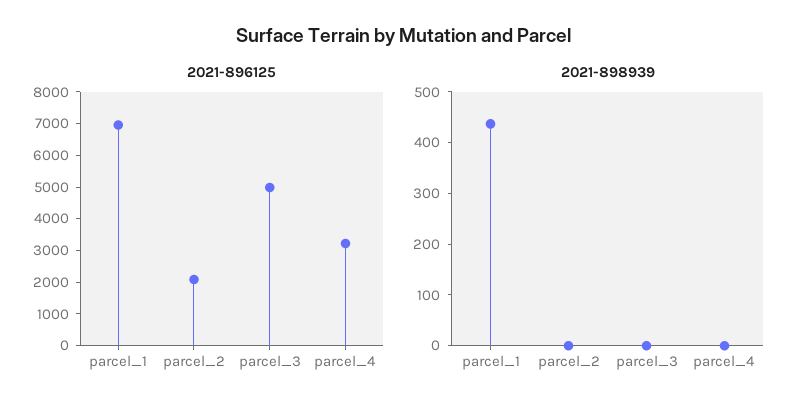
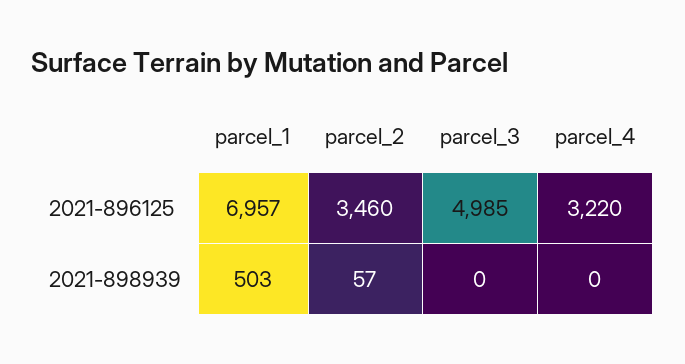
2021-896125, parcel_2: 2000 -> 3460
2021-898939, parcel_1: 440 -> 503
2021-898939, parcel_2: 0 -> 57

